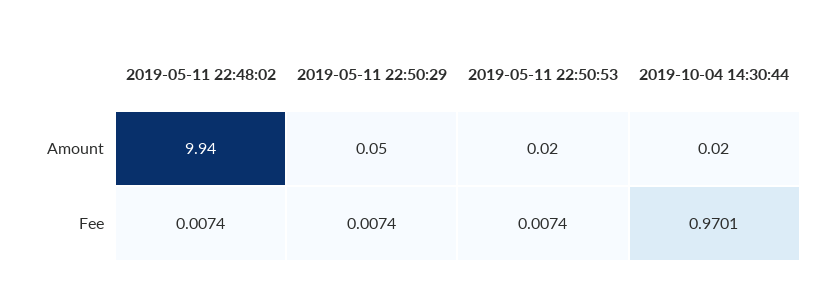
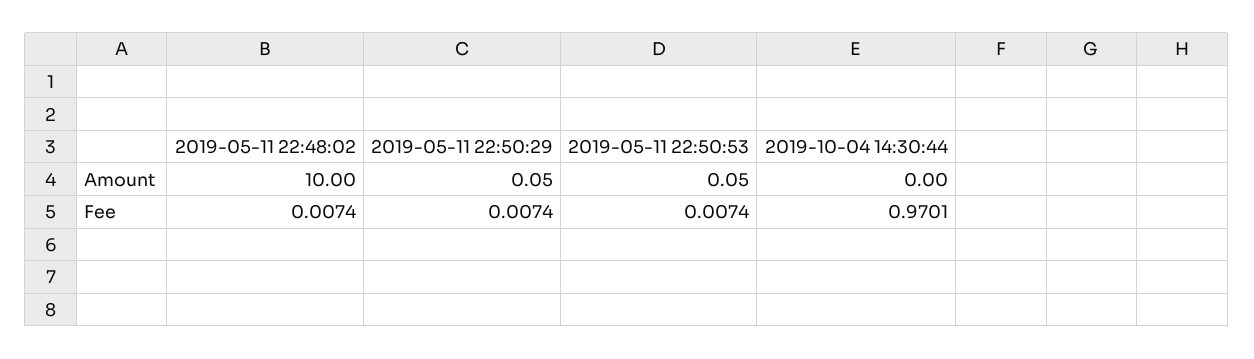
2019-05-11 22:48:02, Amount: 9.94 -> 10
2019-05-11 22:50:53, Amount: 0.02 -> 0.05
2019-10-04 14:30:44, Amount: 0.02 -> 0

